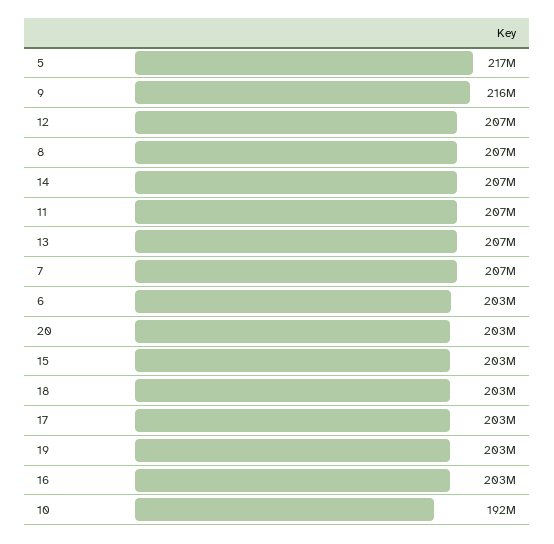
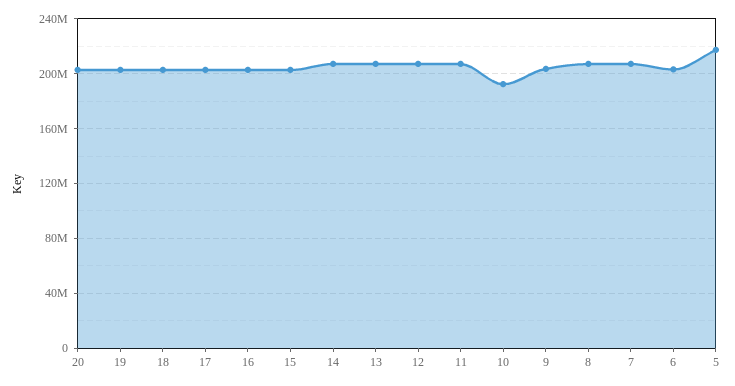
9: 216000000 -> 205000000

